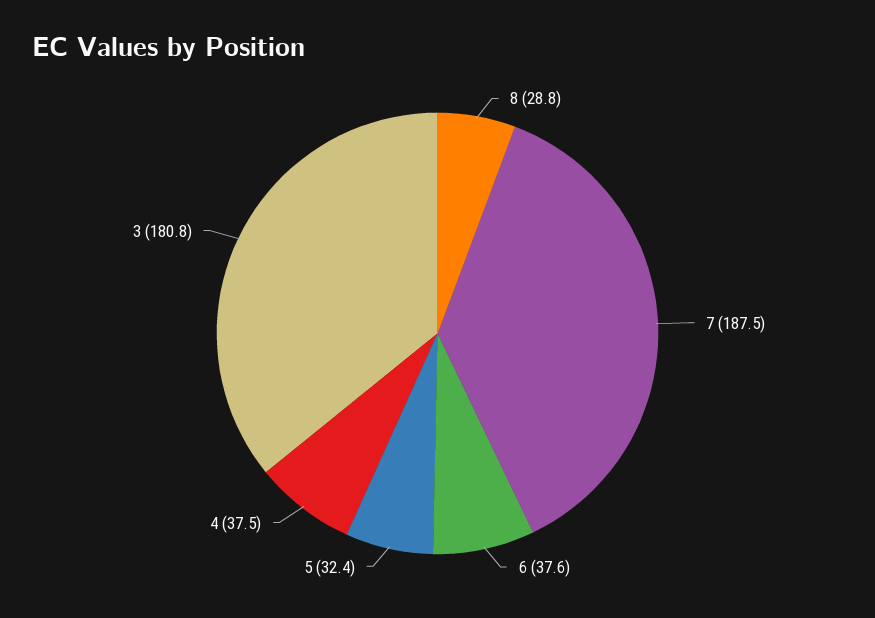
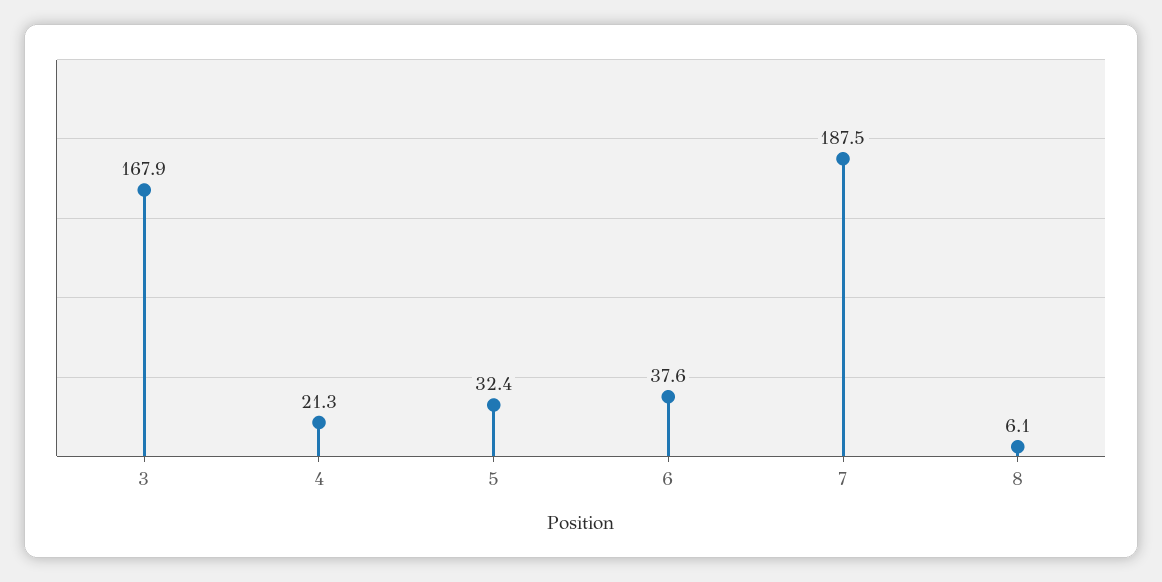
8: 28.8 -> 6.1
4: 37.5 -> 21.3
3: 180.8 -> 167.9

